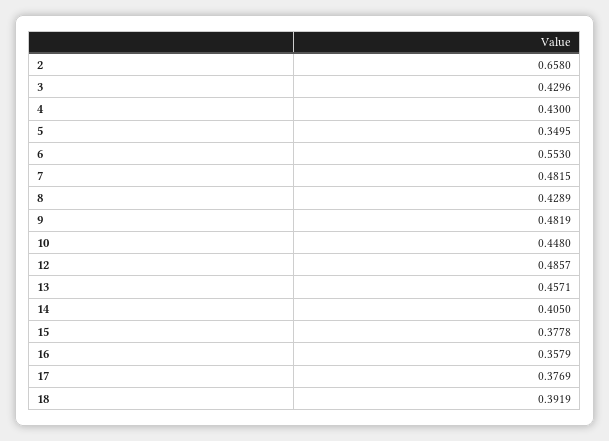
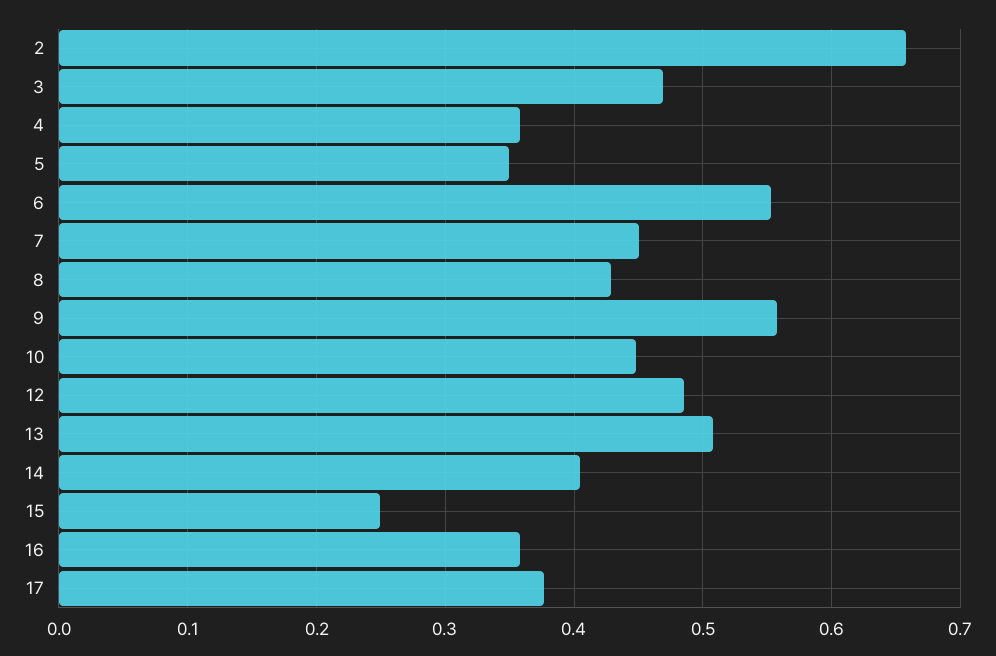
3: 0.4296 -> 0.47
4: 0.43 -> 0.36
7: 0.4815 -> 0.45
9: 0.4819 -> 0.56
13: 0.4571 -> 0.51
15: 0.3778 -> 0.25
18: 0.3919 -> none

